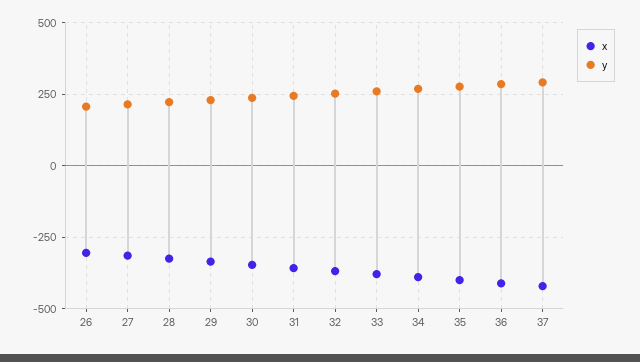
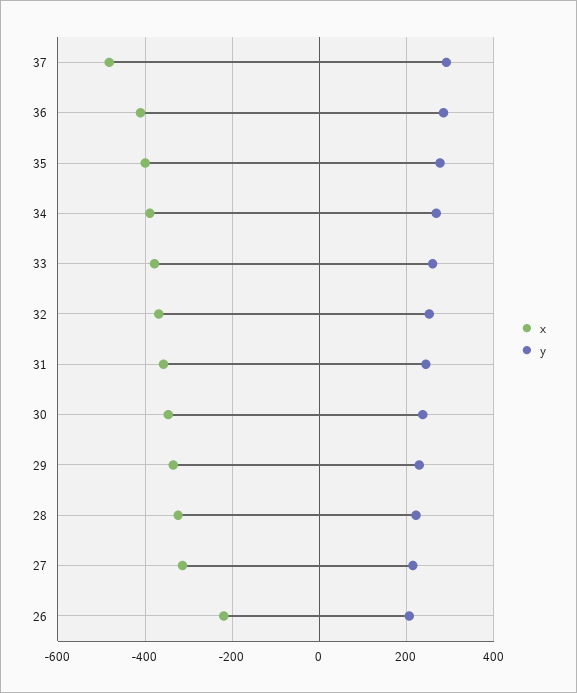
x, 26: -300 -> -220
x, 37: -425 -> -480

